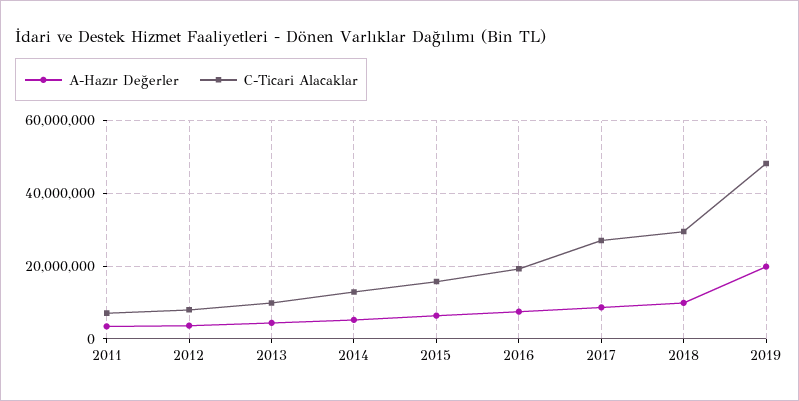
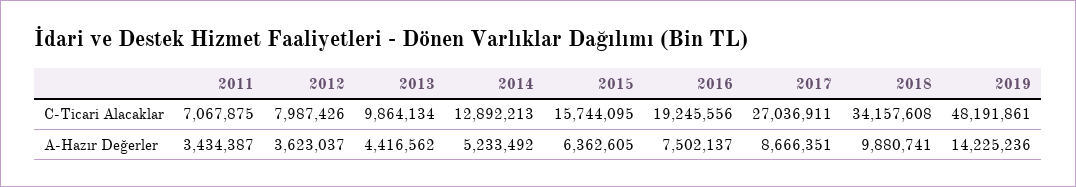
C-Ticari Alacaklar, 2018: 30000000 -> 34157608
A-Hazır Değerler, 2019: 20000000 -> 14225236

